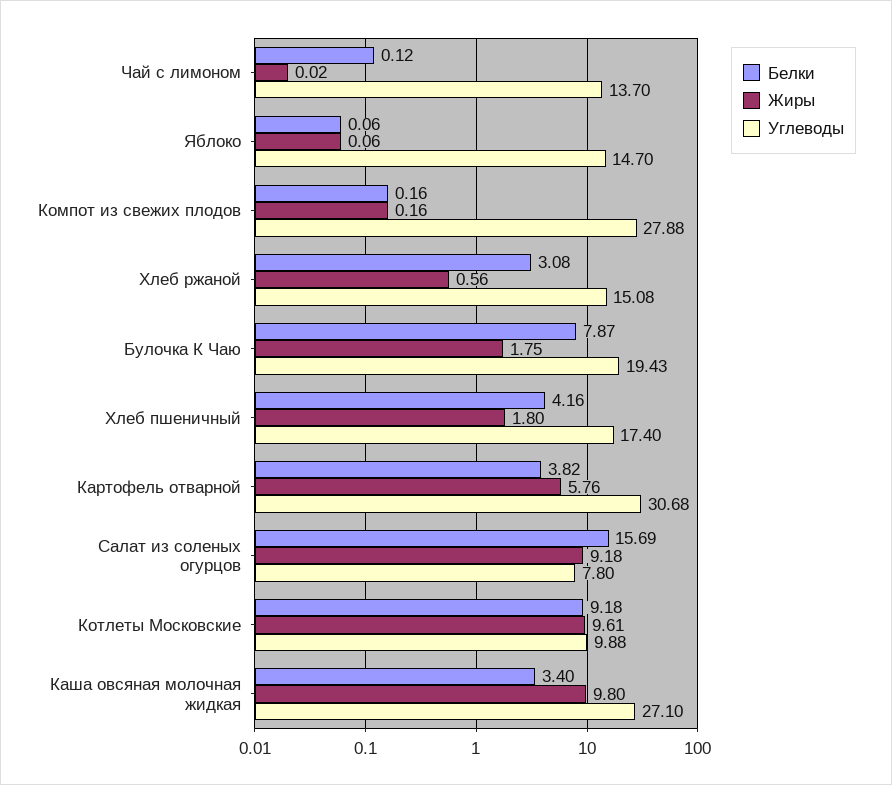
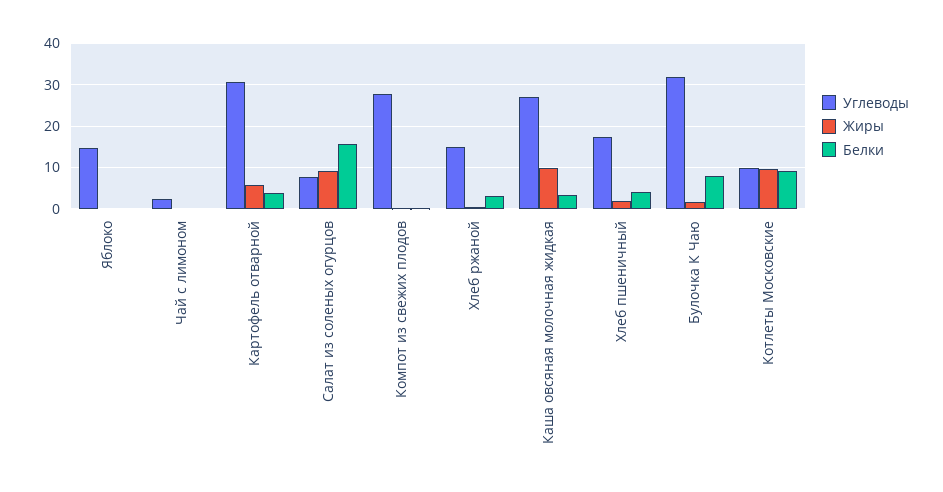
Углеводы, Чай с лимоном: 13.7 -> 2
Углеводы, Булочка К Чаю: 19.43 -> 32

